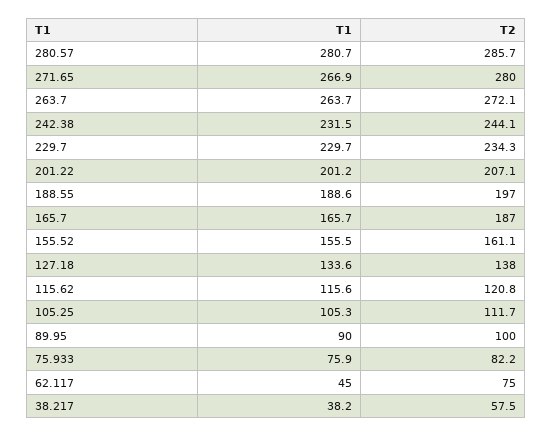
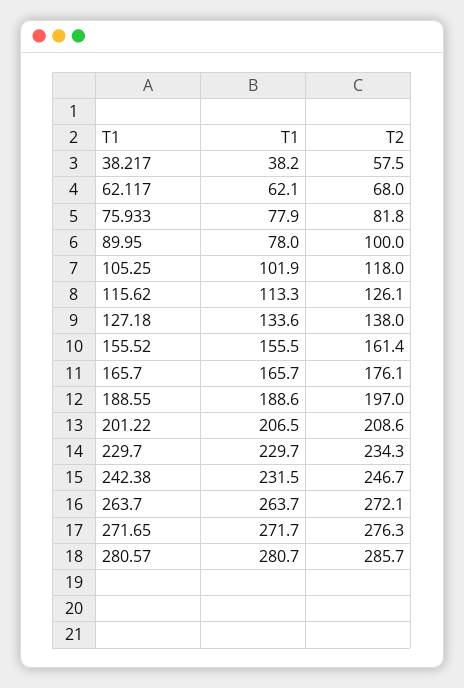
T1, 271.65: 266.9 -> 271.7
T2, 271.65: 280 -> 276.3
T2, 242.38: 244.1 -> 246.7
T1, 201.22: 201.2 -> 206.5
T2, 201.22: 207.1 -> 208.6
T2, 165.7: 187 -> 176.1
T2, 155.52: 161.1 -> 161.4
T1, 115.62: 115.6 -> 113.3
T2, 115.62: 120.8 -> 126.1
T1, 105.25: 105.3 -> 101.9
T2, 105.25: 111.7 -> 118
T1, 89.95: 90 -> 78
T1, 75.933: 75.9 -> 77.9
T2, 75.933: 82.2 -> 81.8
T1, 62.117: 45 -> 62.1
T2, 62.117: 75 -> 68

